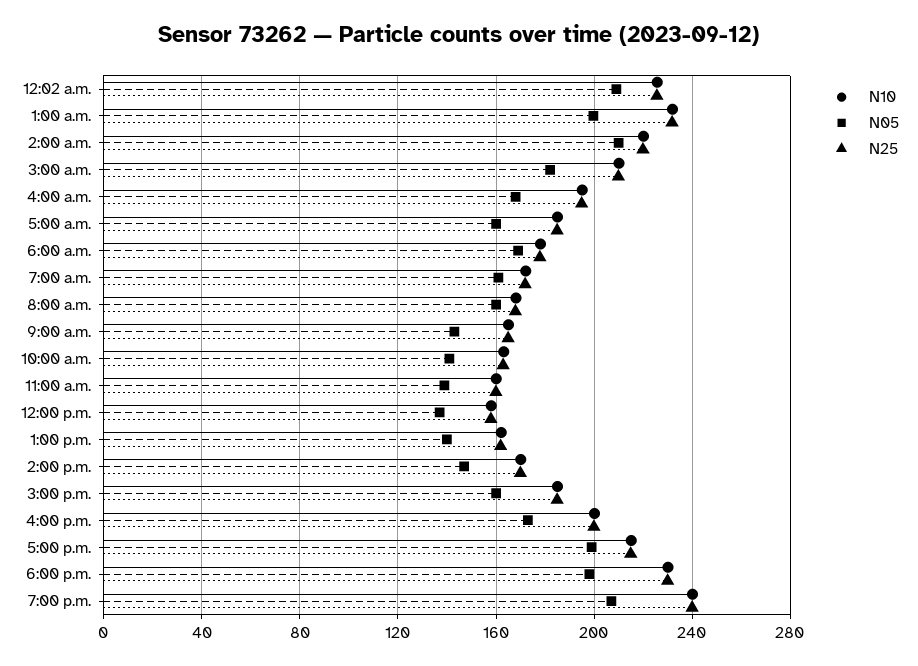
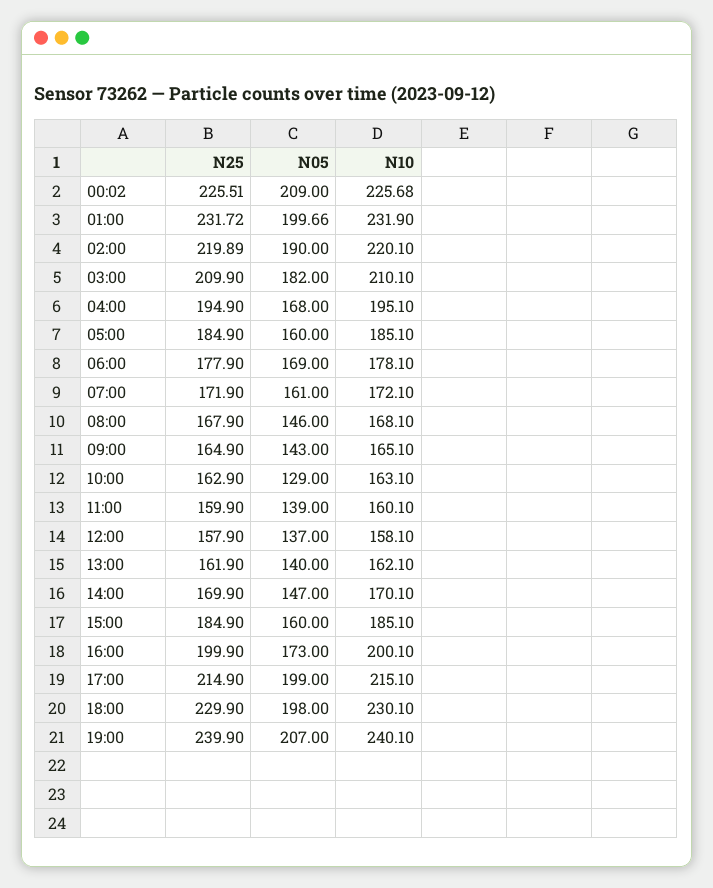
N05, 2:00 a.m.: 210 -> 190
N05, 8:00 a.m.: 160 -> 146
N05, 10:00 a.m.: 140 -> 129

